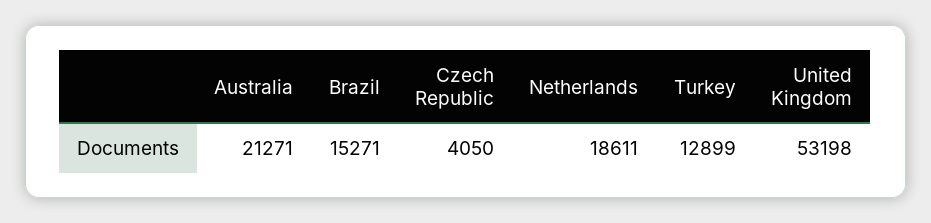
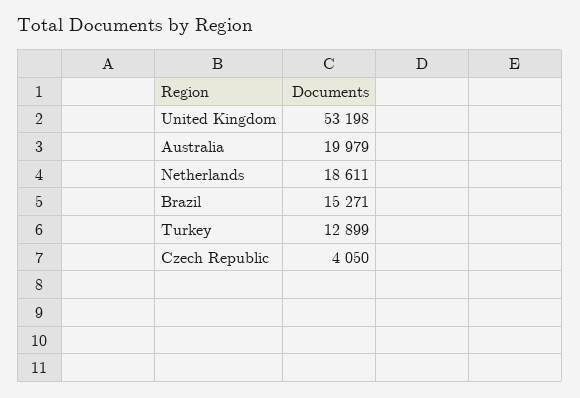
Australia: 21271 -> 19979

